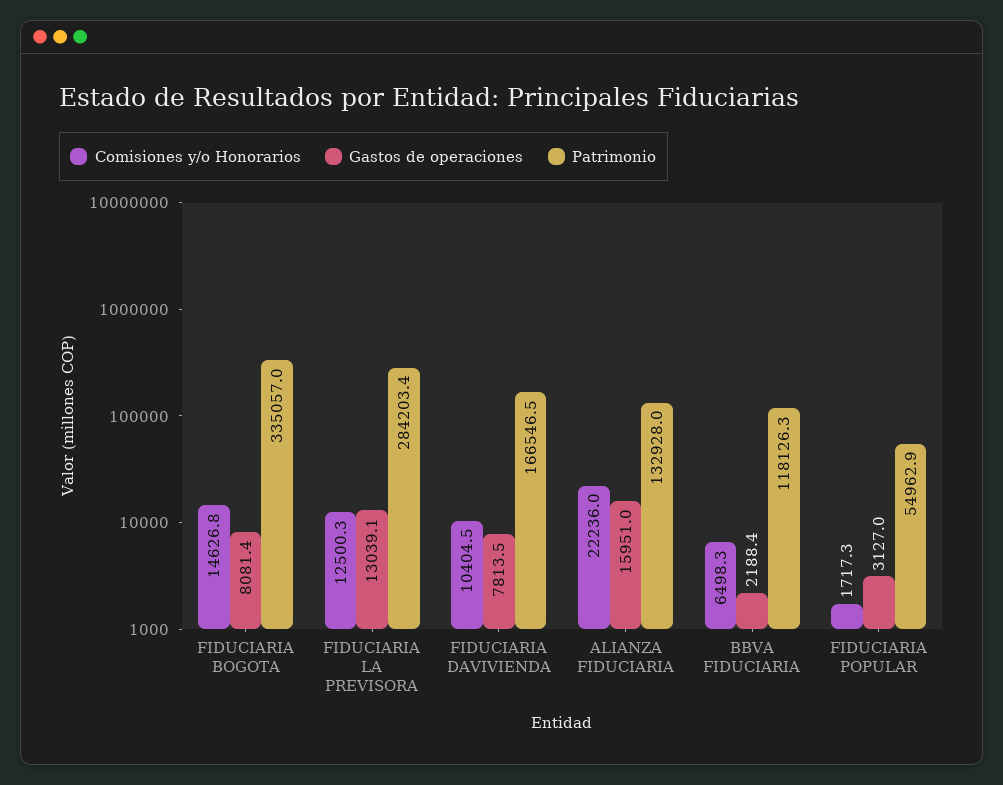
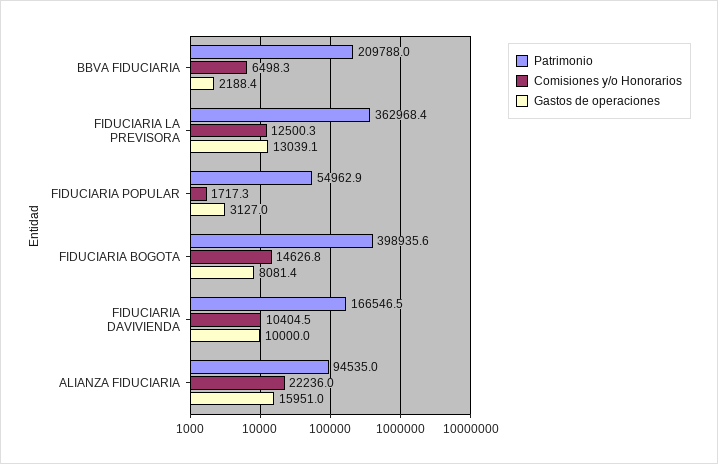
Patrimonio, FIDUCIARIA BOGOTA: 335057 -> 398935.6
Patrimonio, FIDUCIARIA LA PREVISORA: 284203.4 -> 362968.4
Gastos de operaciones, FIDUCIARIA DAVIVIENDA: 7813.5 -> 10000
Patrimonio, ALIANZA FIDUCIARIA: 132928 -> 94535
Patrimonio, BBVA FIDUCIARIA: 118126.3 -> 209788

